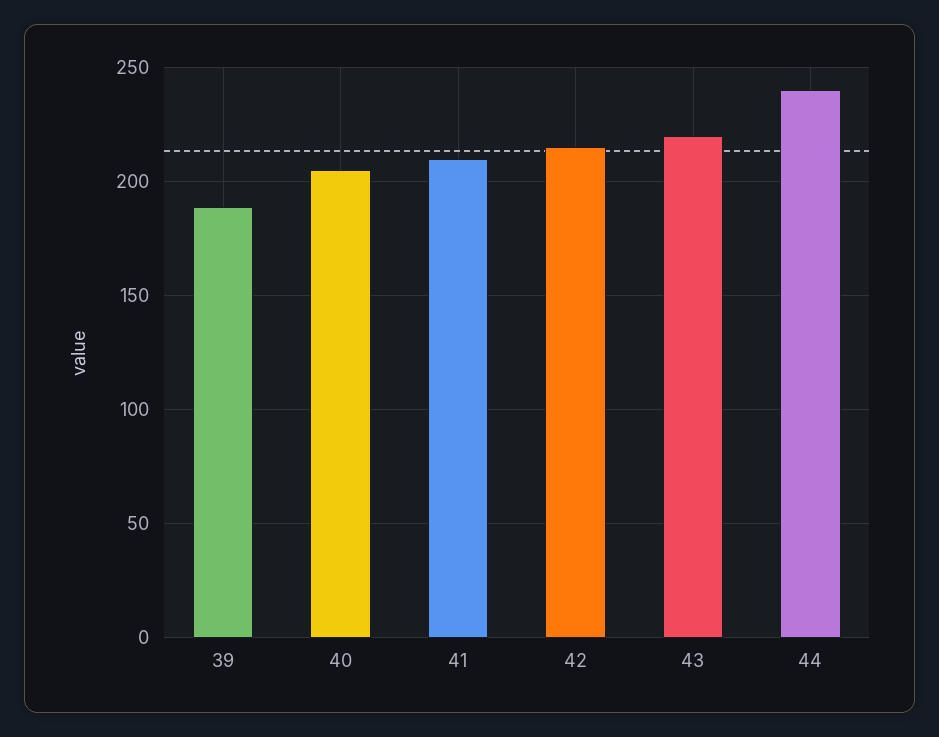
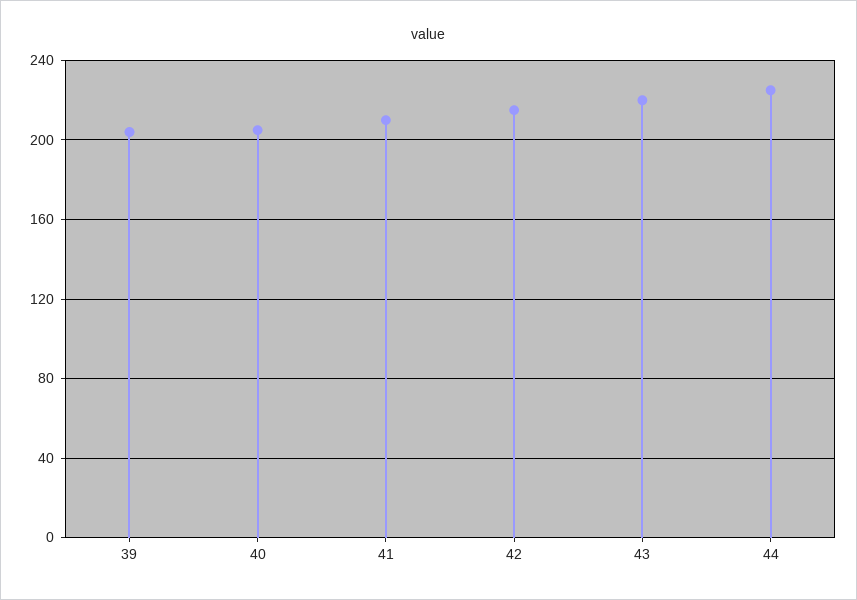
39: 190 -> 205
44: 240 -> 225

